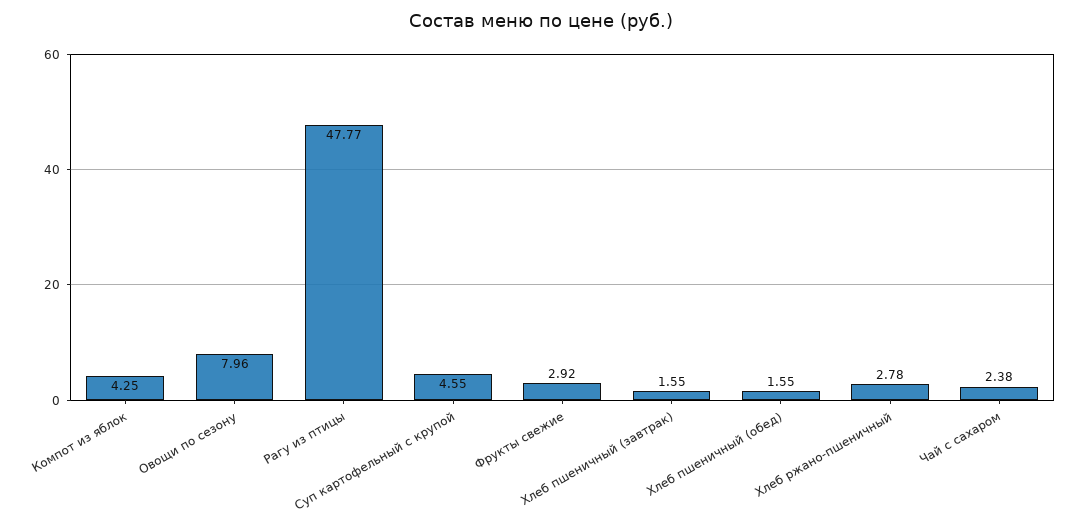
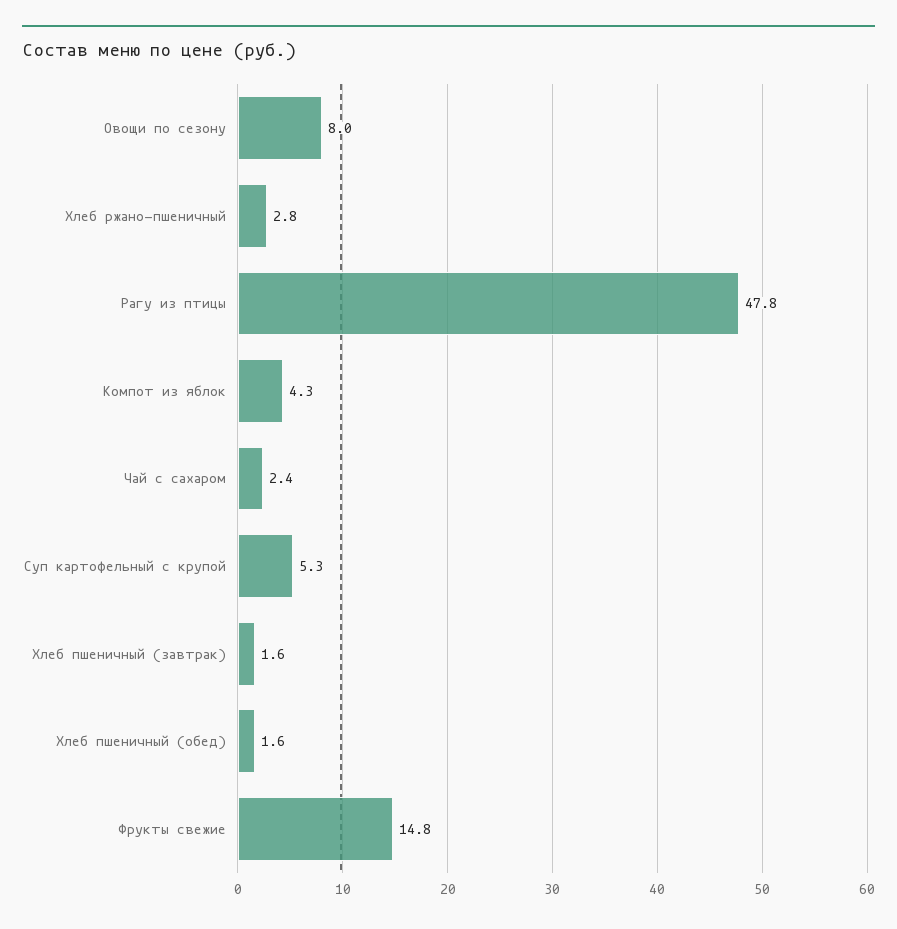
Суп картофельный с крупой: 4.55 -> 5.3
Фрукты свежие: 2.92 -> 14.8

